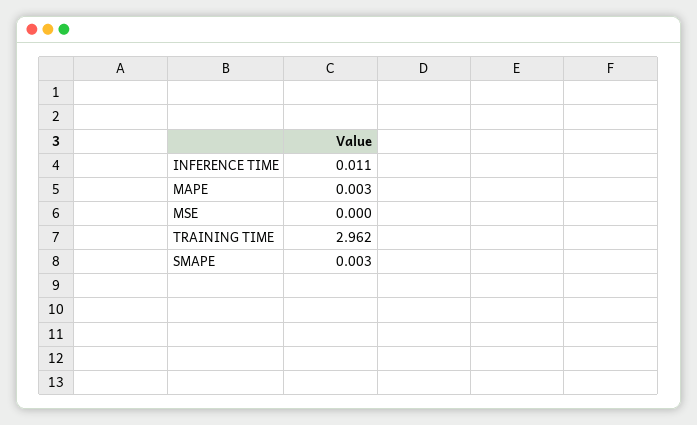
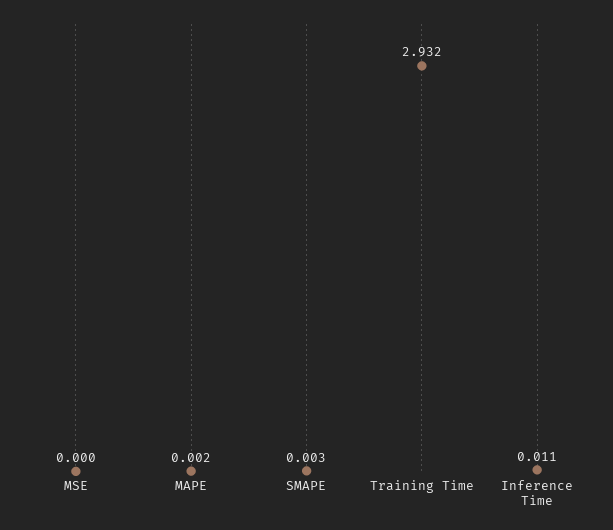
MAPE: 0.003 -> 0.002
TRAINING TIME: 2.962 -> 2.932

